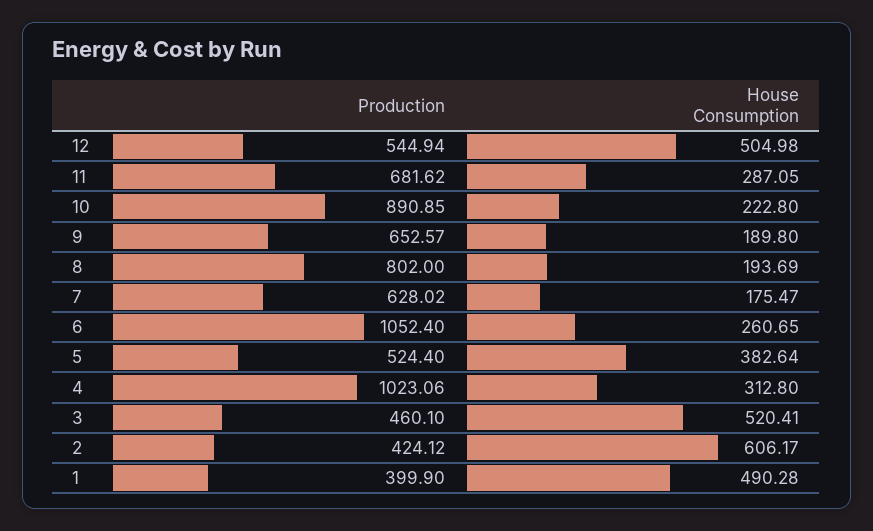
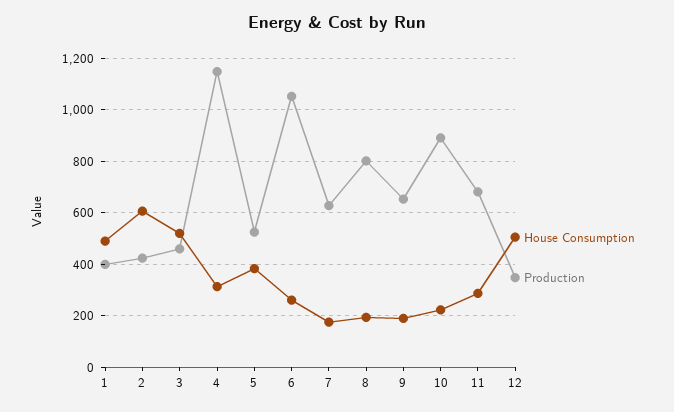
Production, 12: 544.94 -> 350
Production, 4: 1023.06 -> 1150

